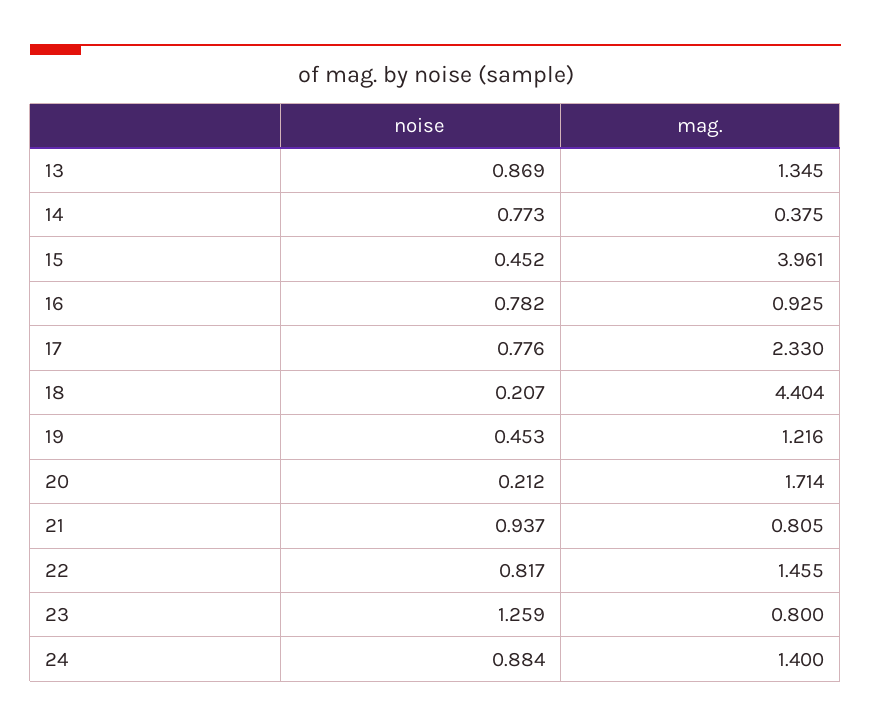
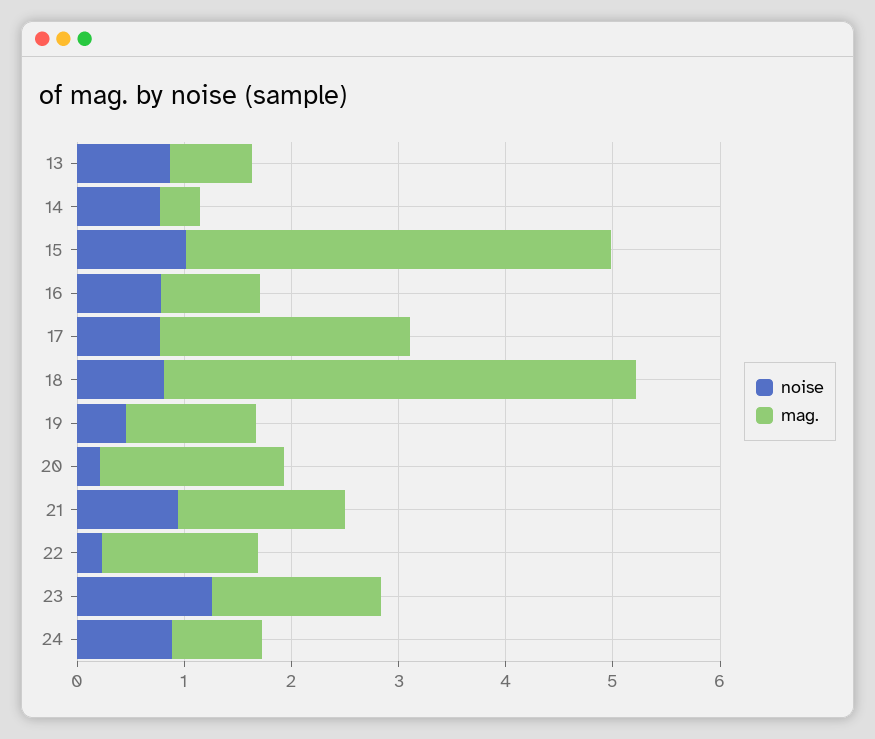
mag., 13: 1.345 -> 0.8
noise, 15: 0.452 -> 1
noise, 18: 0.207 -> 0.8
mag., 21: 0.805 -> 1.6
noise, 22: 0.817 -> 0.2
mag., 23: 0.8 -> 1.6
mag., 24: 1.4 -> 0.8

